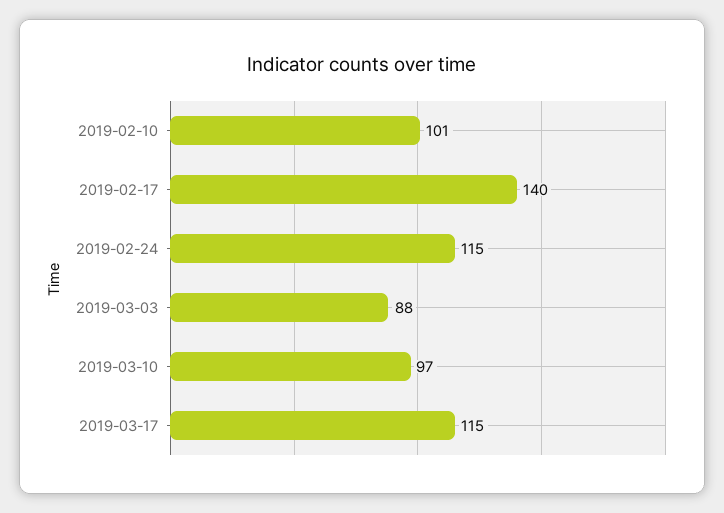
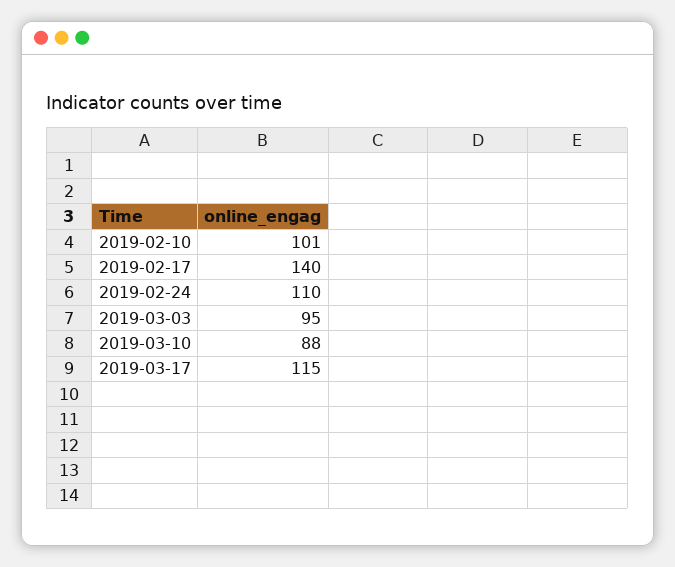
2019-02-24: 115 -> 110
2019-03-03: 88 -> 95
2019-03-10: 97 -> 88

